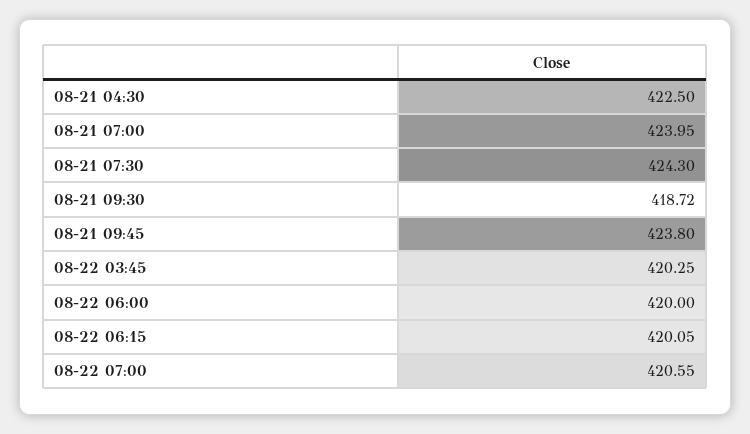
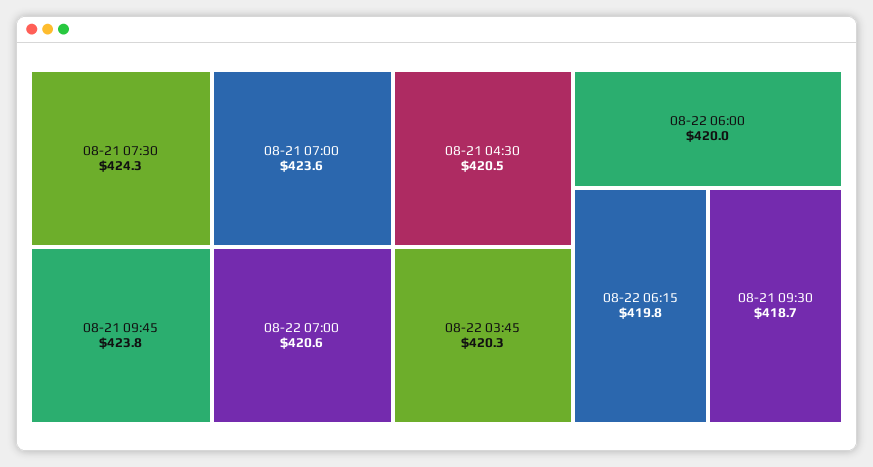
08-21 04:30: 422.5 -> 420.5
08-21 07:00: 423.95 -> 423.6
08-22 06:15: 420.05 -> 419.8

